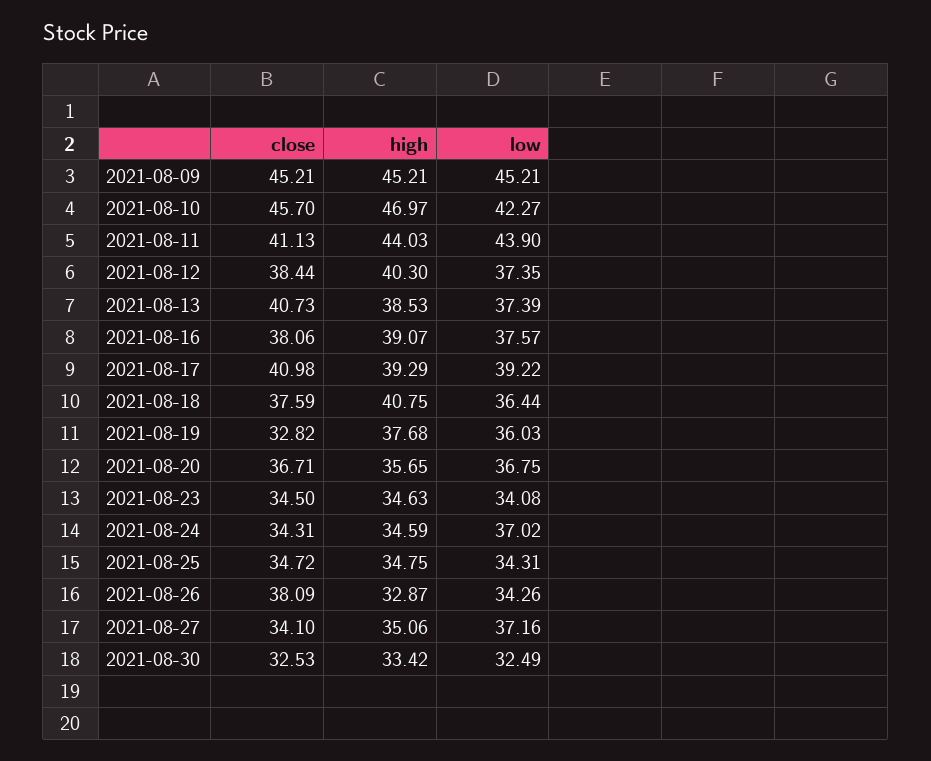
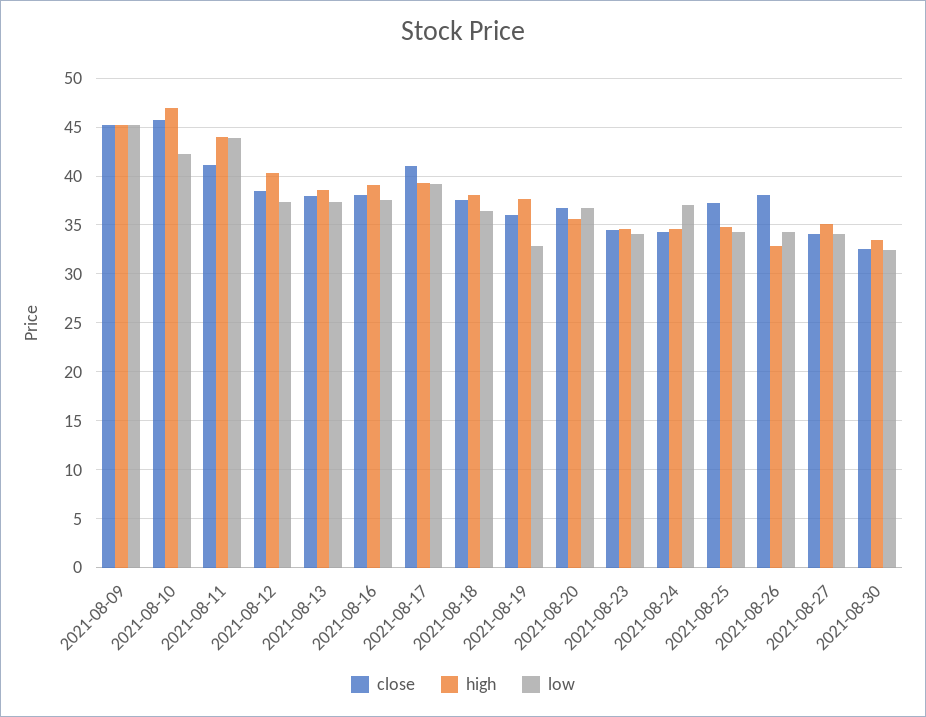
close, 2021-08-13: 40.73 -> 38
high, 2021-08-18: 40.75 -> 38
close, 2021-08-19: 32.82 -> 36
low, 2021-08-19: 36.03 -> 33
close, 2021-08-25: 34.72 -> 37
low, 2021-08-27: 37.16 -> 34

